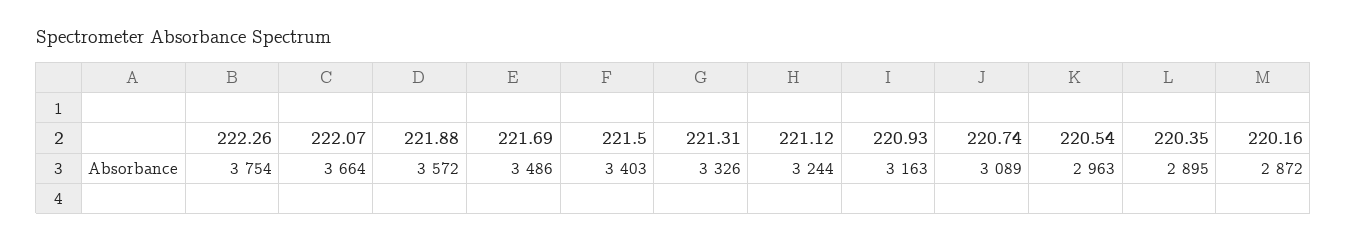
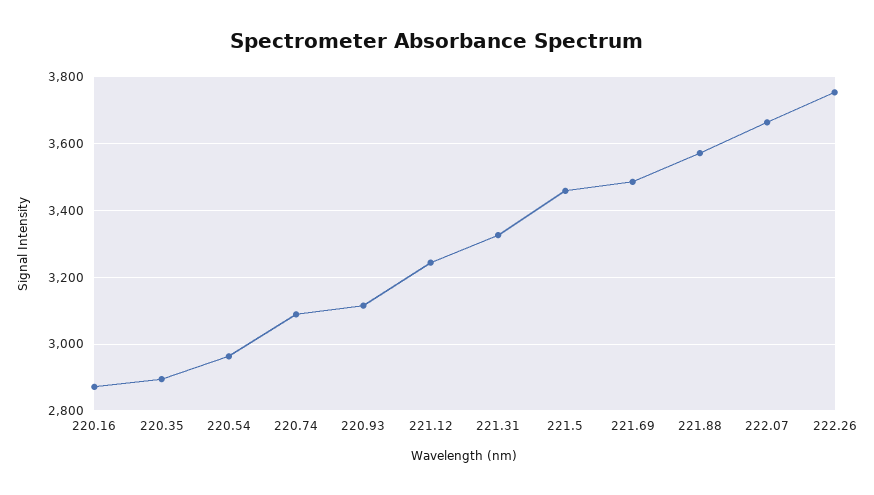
221.5: 3403 -> 3460
220.93: 3163 -> 3120

